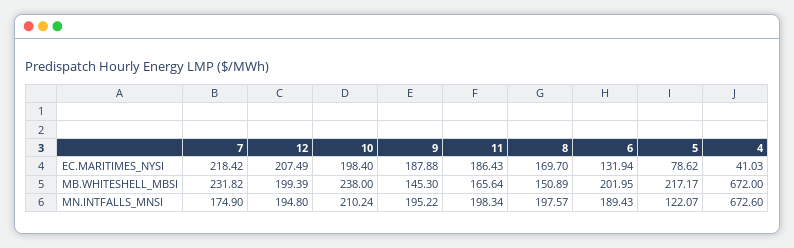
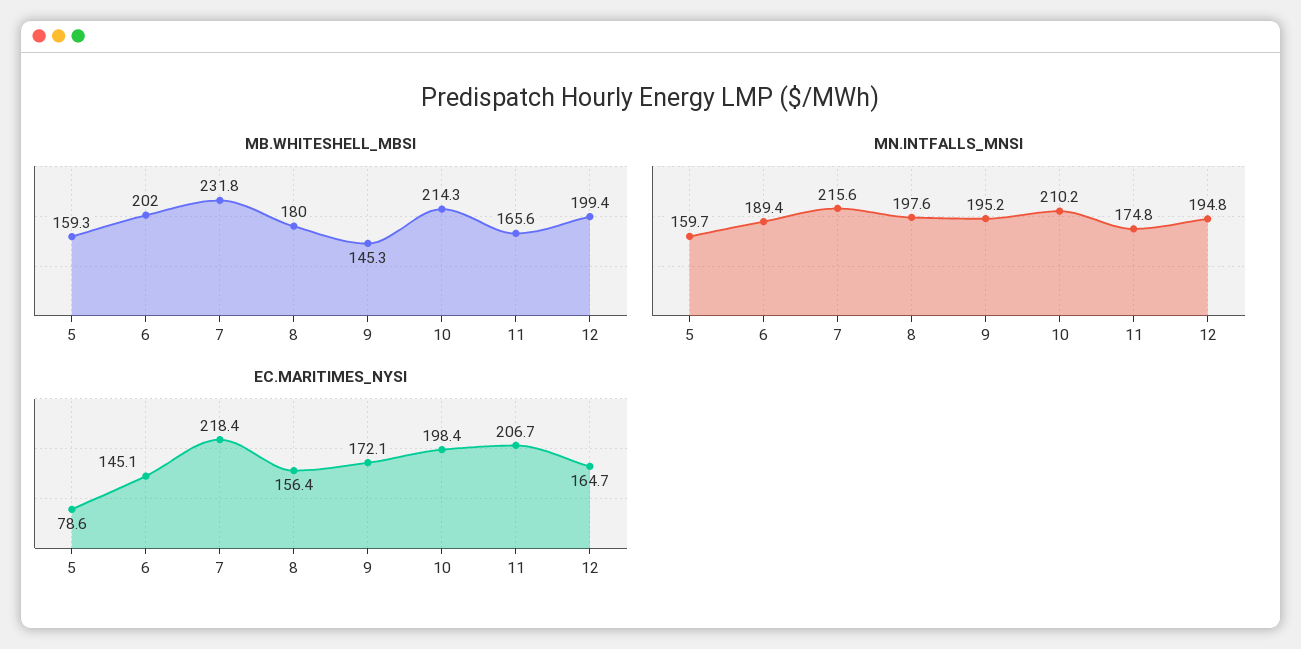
EC.MARITIMES_NYSI, 12: 207.49 -> 164.7
EC.MARITIMES_NYSI, 9: 187.88 -> 172.1
EC.MARITIMES_NYSI, 11: 186.43 -> 206.7
EC.MARITIMES_NYSI, 8: 169.7 -> 156.4
EC.MARITIMES_NYSI, 6: 131.94 -> 145.1
EC.MARITIMES_NYSI, 4: 41.03 -> none
MB.WHITESHELL_MBSI, 10: 238 -> 214.3
MB.WHITESHELL_MBSI, 8: 150.89 -> 180
MB.WHITESHELL_MBSI, 5: 217.17 -> 159.3
MB.WHITESHELL_MBSI, 4: 672 -> none
MN.INTFALLS_MNSI, 7: 174.9 -> 215.6
MN.INTFALLS_MNSI, 11: 198.34 -> 174.8
MN.INTFALLS_MNSI, 5: 122.07 -> 159.7
MN.INTFALLS_MNSI, 4: 672.6 -> none

